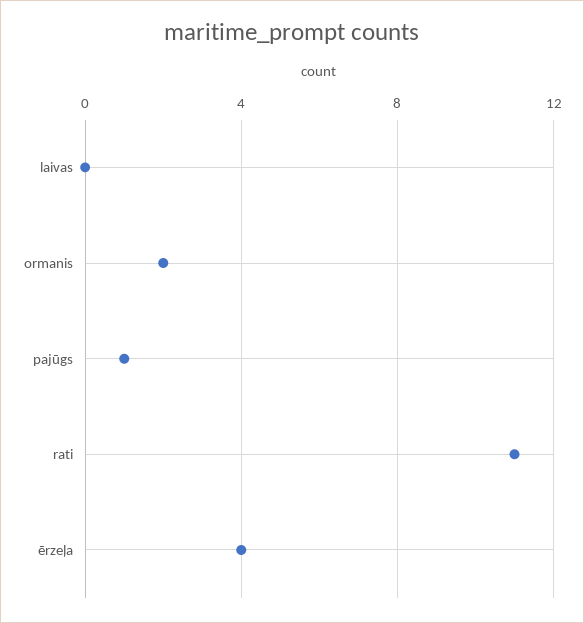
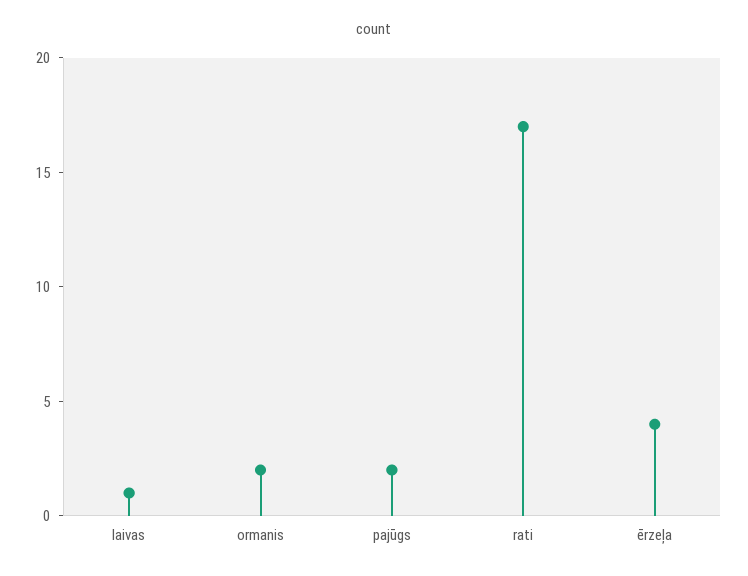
laivas: 0 -> 1
pajūgs: 1 -> 2
rati: 11 -> 17

